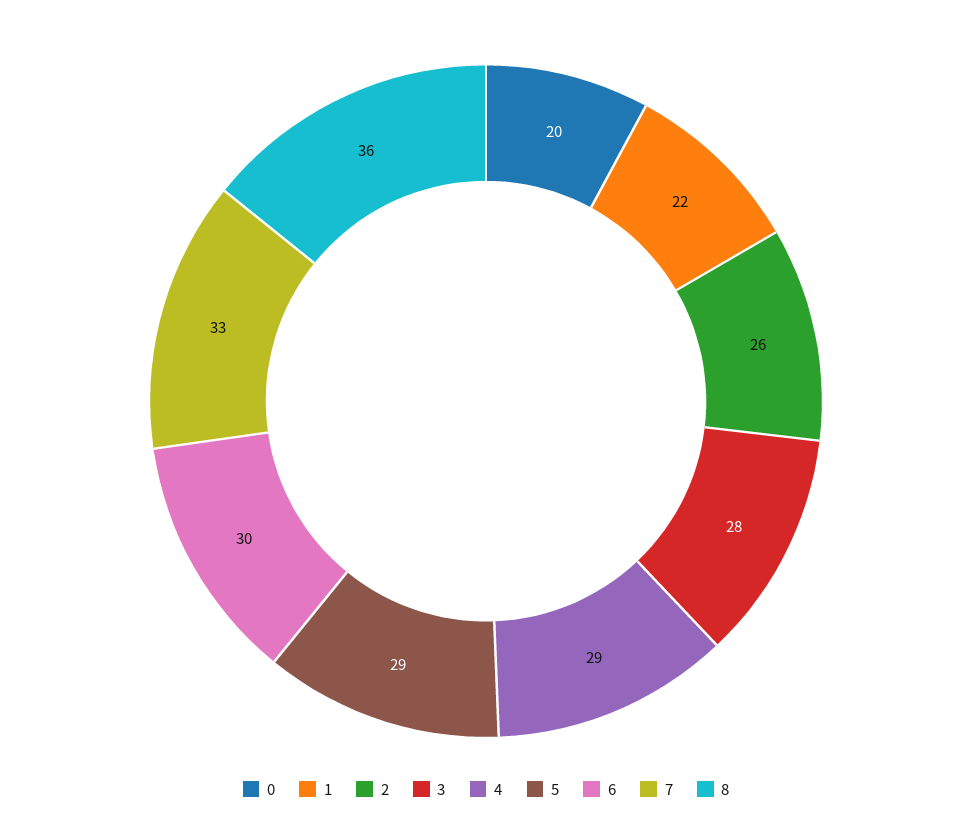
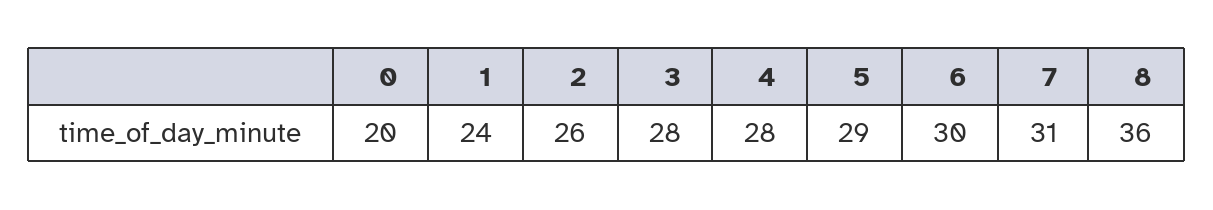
1: 22 -> 24
4: 29 -> 28
7: 33 -> 31

